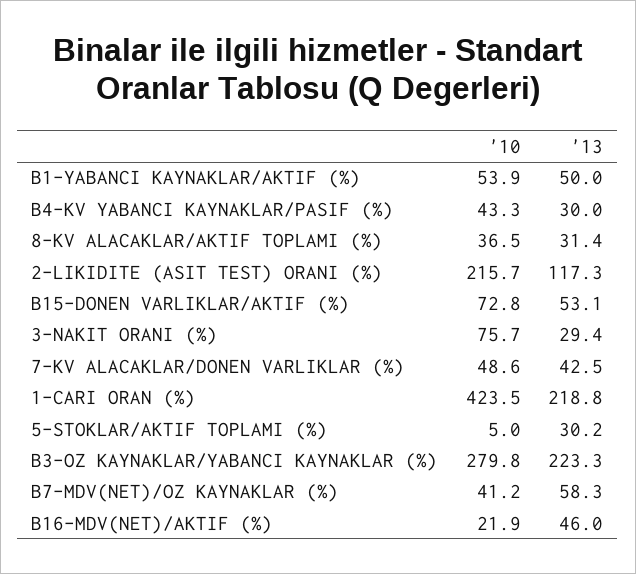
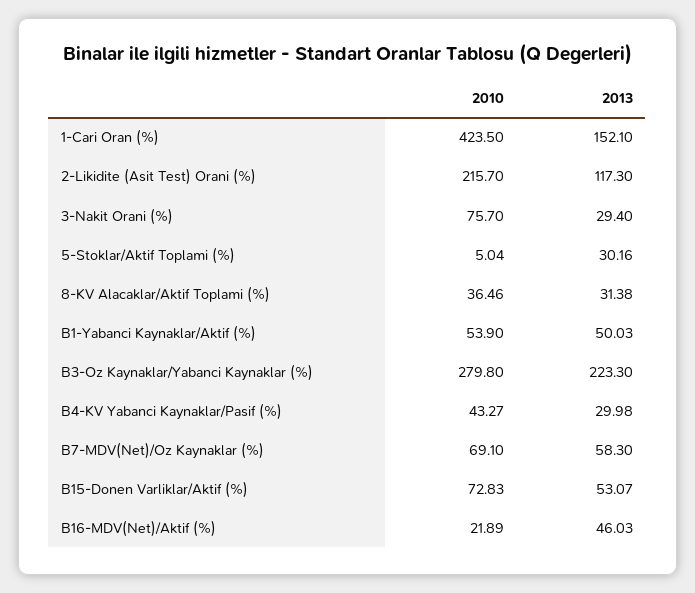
'10, 7-KV ALACAKLAR/DONEN VARLIKLAR (%): 48.6 -> none
'13, 7-KV ALACAKLAR/DONEN VARLIKLAR (%): 42.5 -> none
'13, 1-CARI ORAN (%): 218.8 -> 152.1
'10, B7-MDV(NET)/OZ KAYNAKLAR (%): 41.2 -> 69.1

